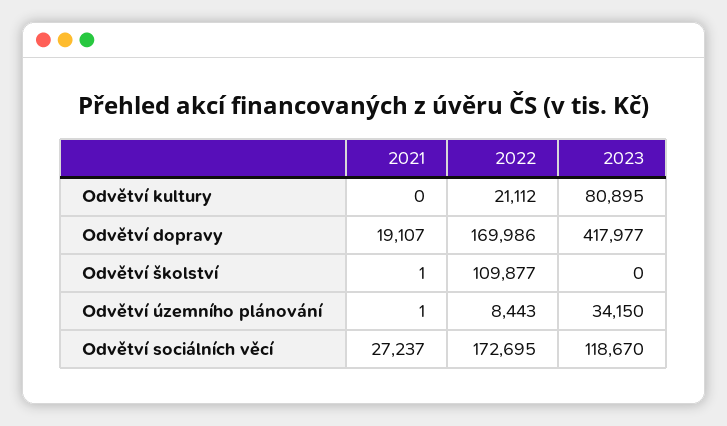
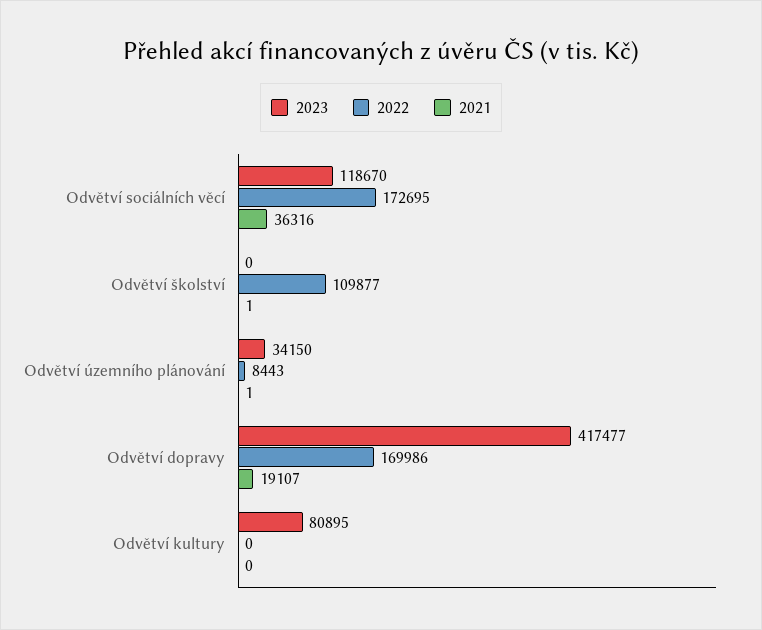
2022, Odvětví kultury: 21112 -> 0
2023, Odvětví dopravy: 417977 -> 417477
2021, Odvětví sociálních věcí: 27237 -> 36316

